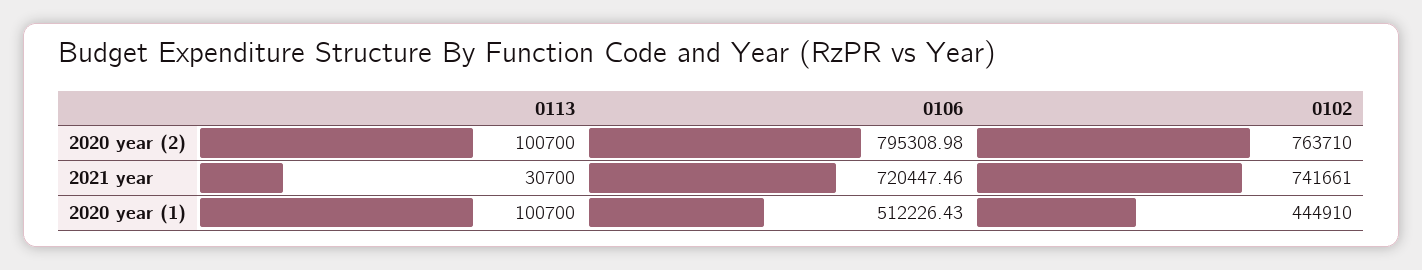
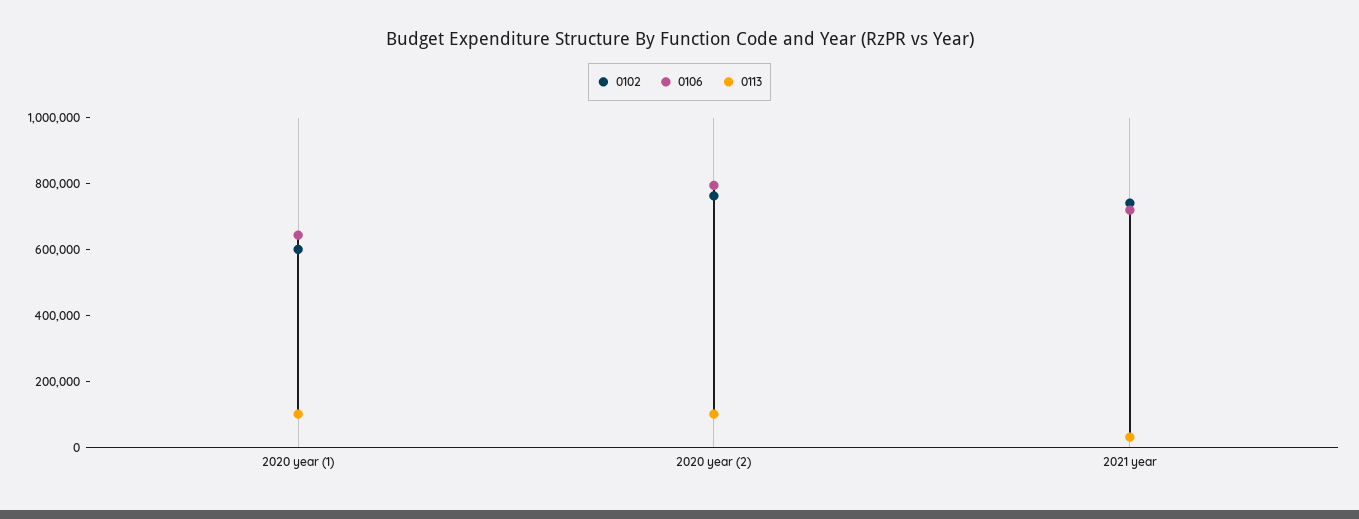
0106, 2020 year (1): 512226.43 -> 650000
0102, 2020 year (1): 444910 -> 600000

